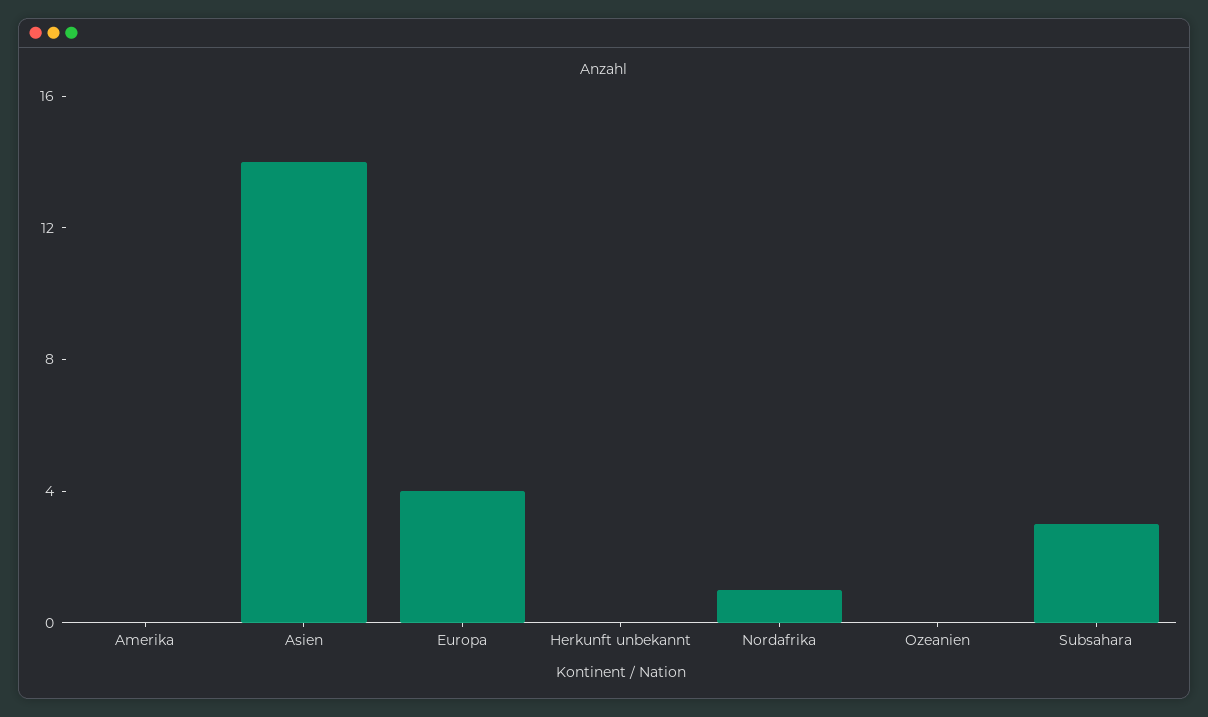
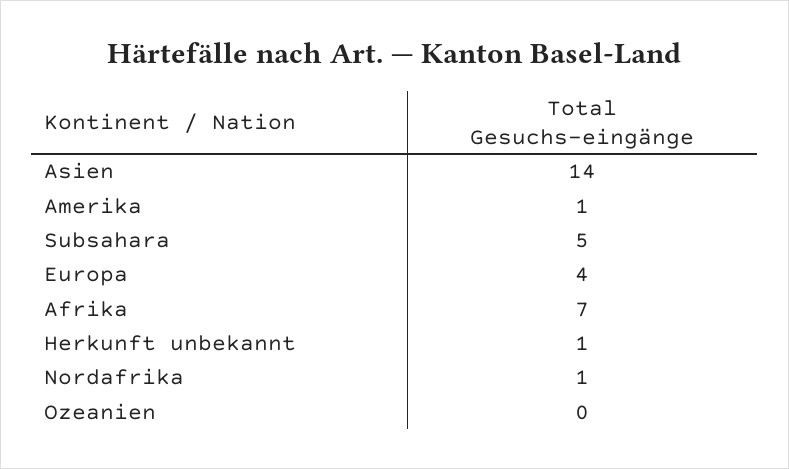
Amerika: 0 -> 1
Herkunft unbekannt: 0 -> 1
Subsahara: 3 -> 5
Afrika: none -> 7

